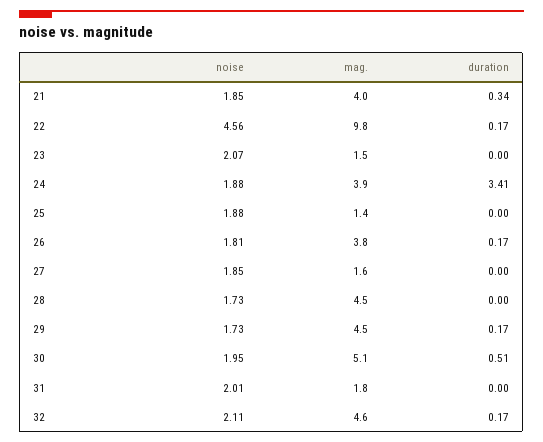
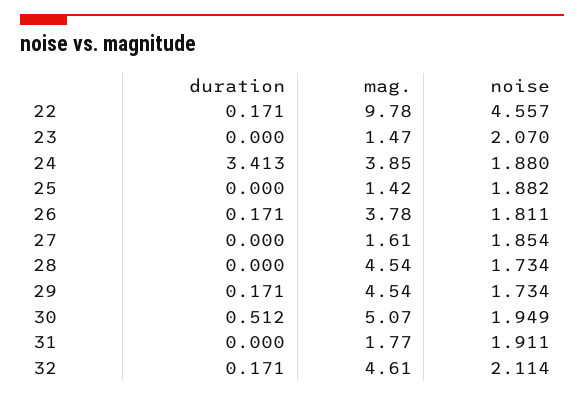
noise, 21: 1.85 -> none
mag., 21: 4 -> none
duration, 21: 0.34 -> none
noise, 31: 2.01 -> 1.911

